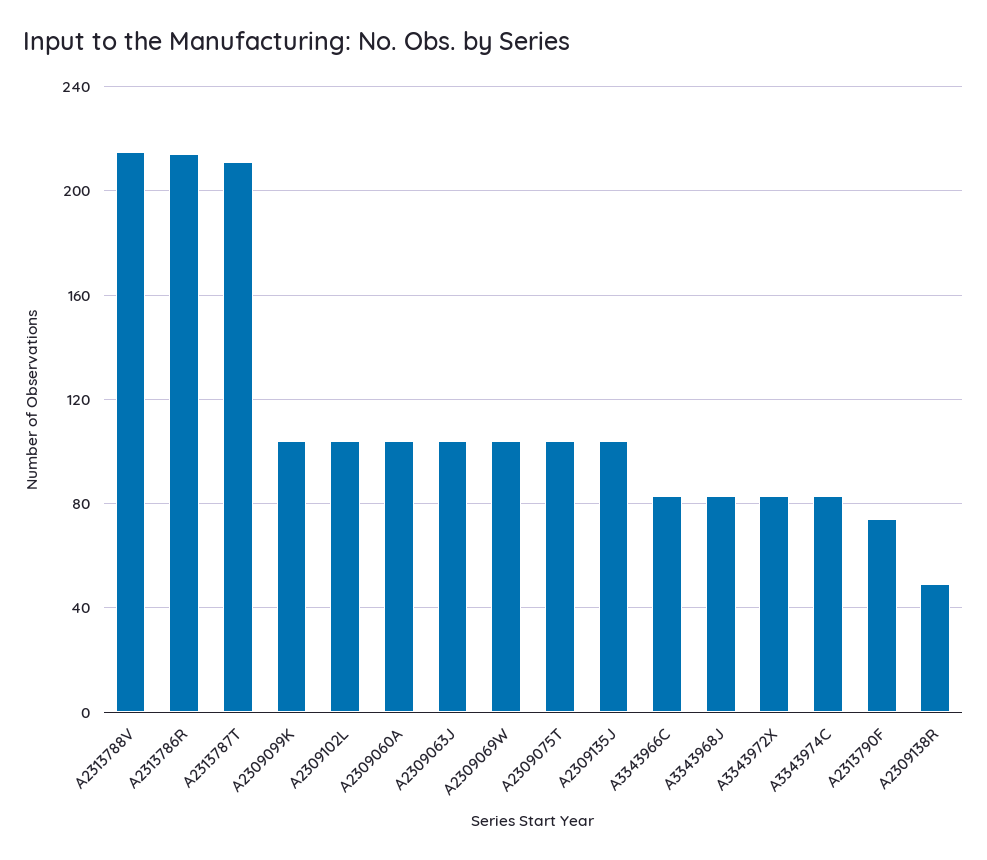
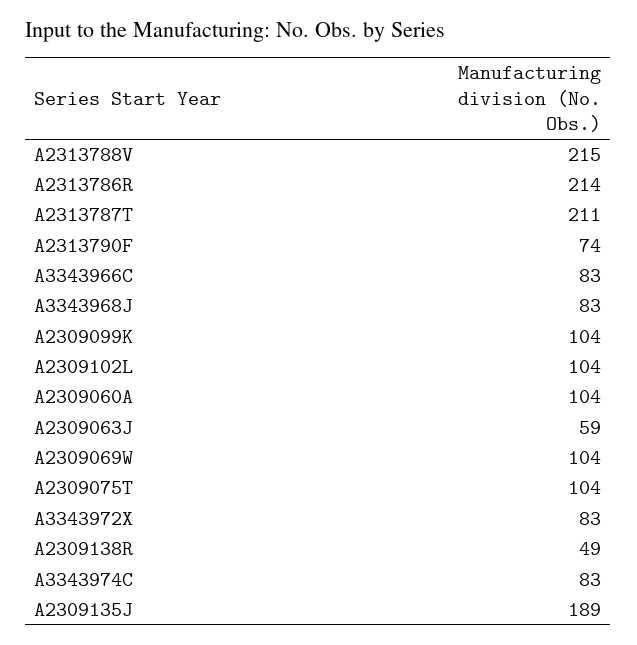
A2309063J: 105 -> 59
A2309135J: 105 -> 189

